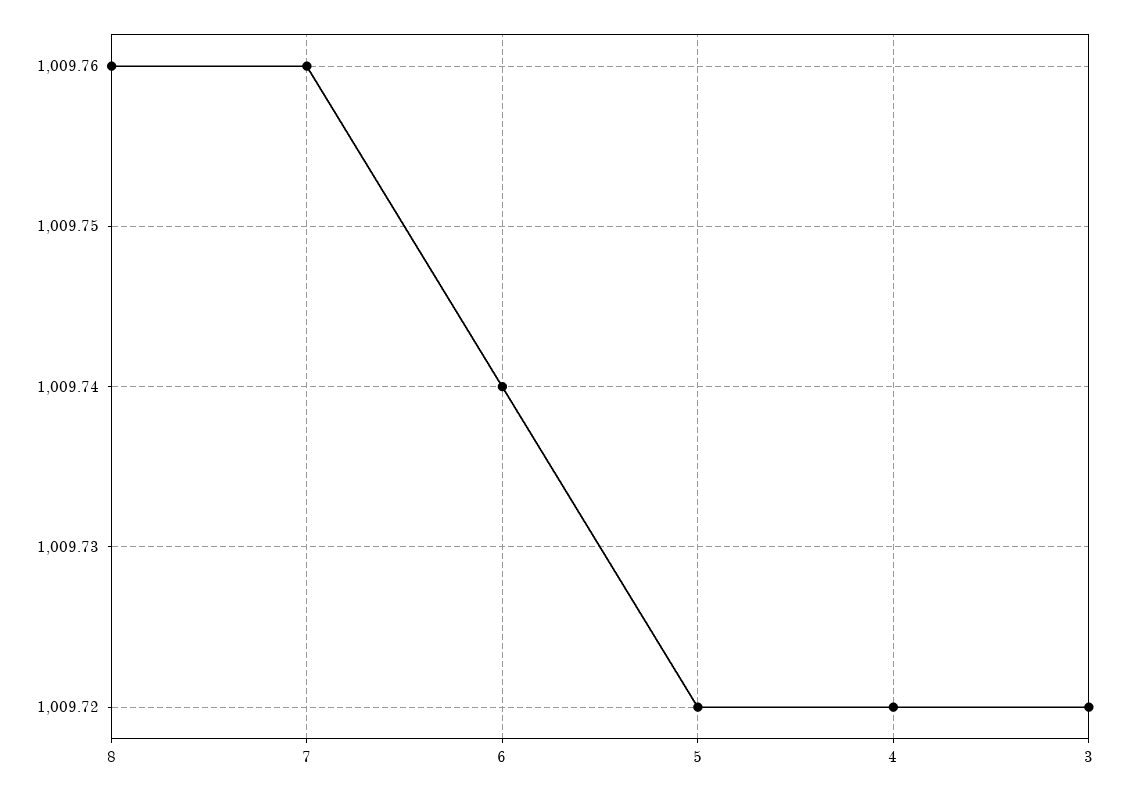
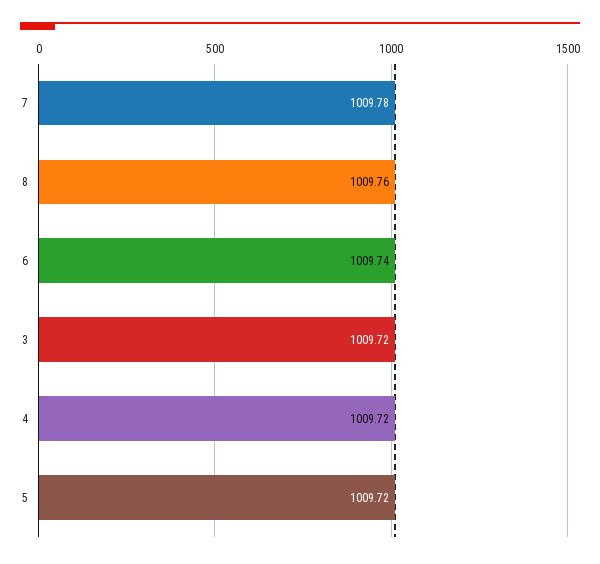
7: 1009.76 -> 1009.78

